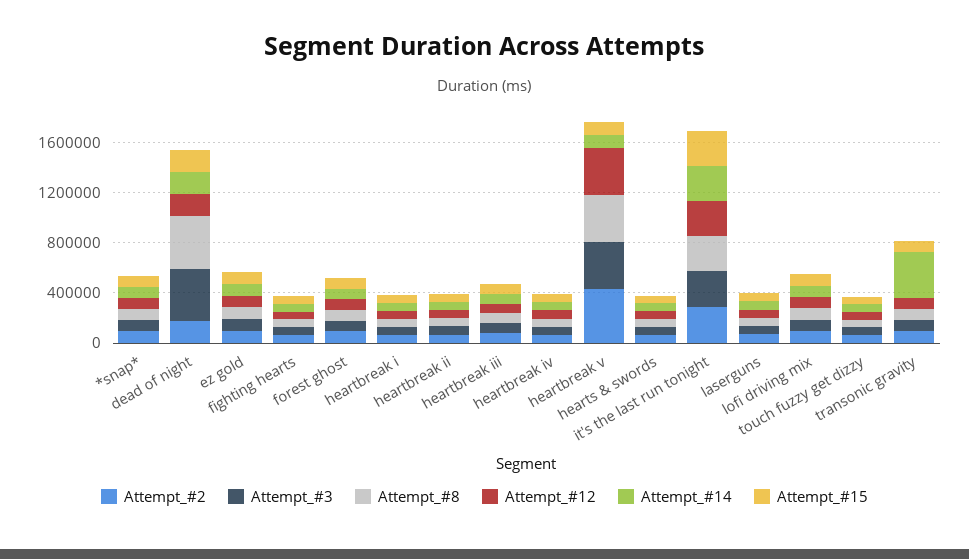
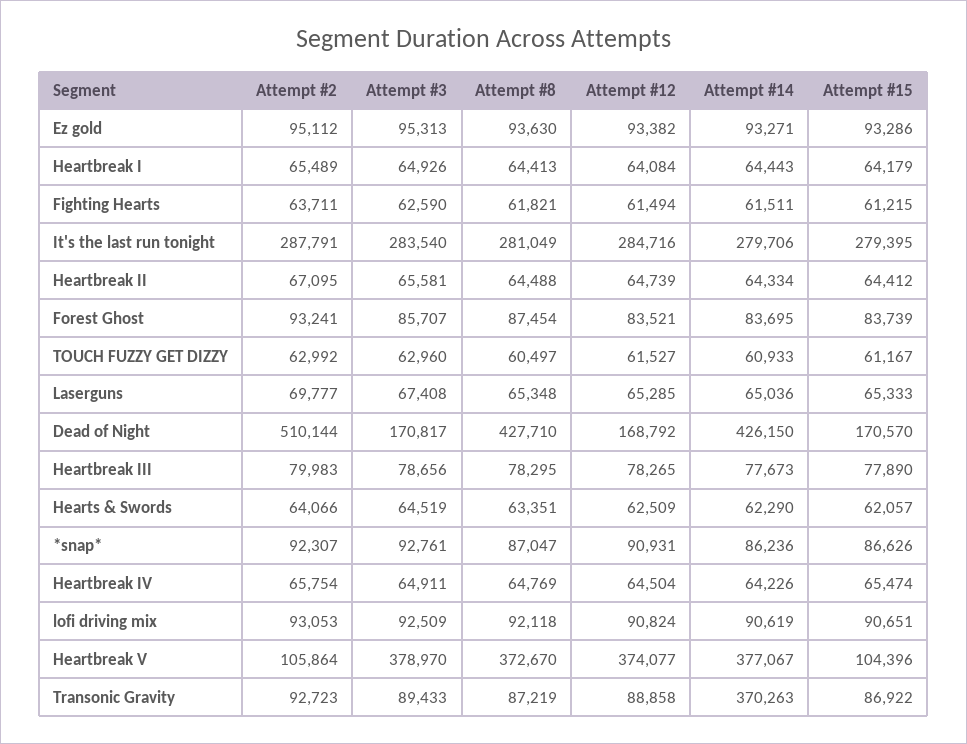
Attempt_#2, dead of night: 200000 -> 510144
Attempt_#3, dead of night: 400000 -> 170817
Attempt_#14, dead of night: 200000 -> 426150
Attempt_#2, heartbreak v: 400000 -> 105864
Attempt_#14, heartbreak v: 100000 -> 377067

